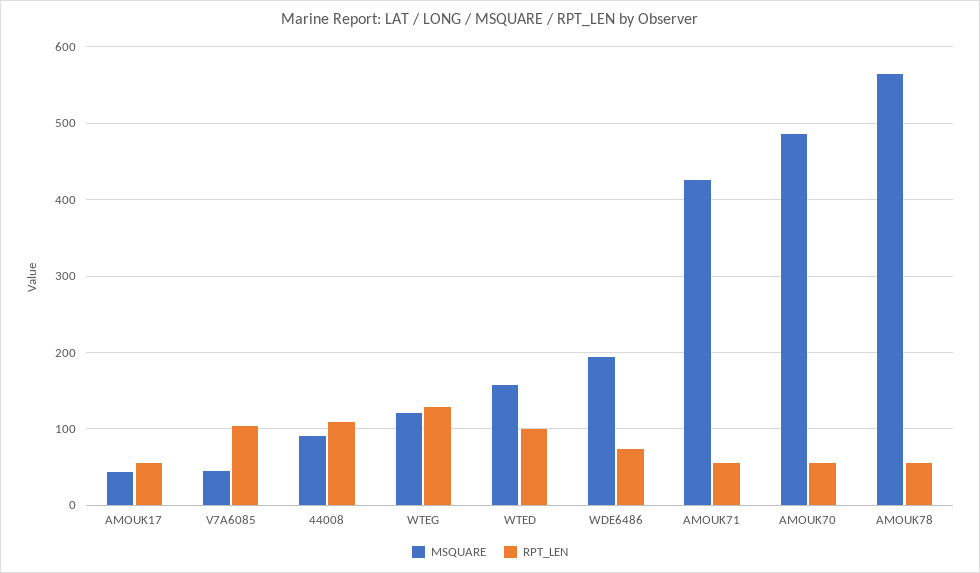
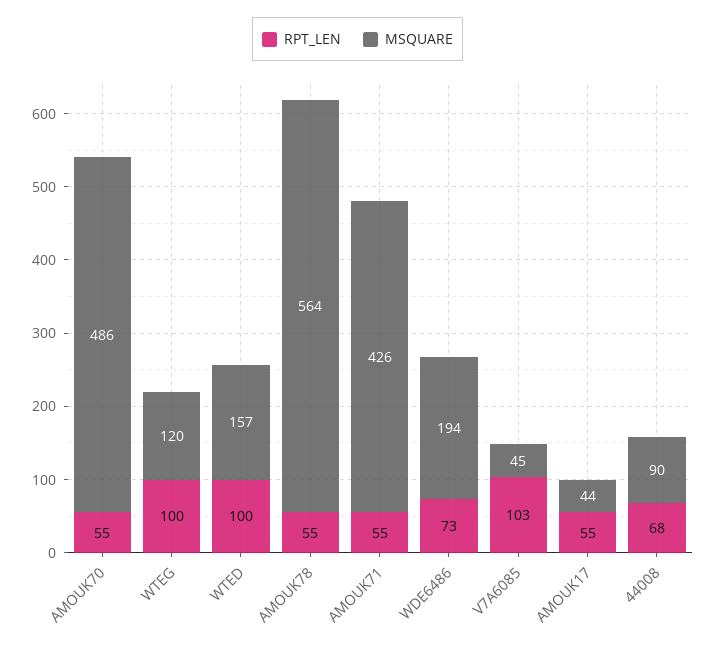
RPT_LEN, 44008: 110 -> 68
RPT_LEN, WTEG: 130 -> 100

